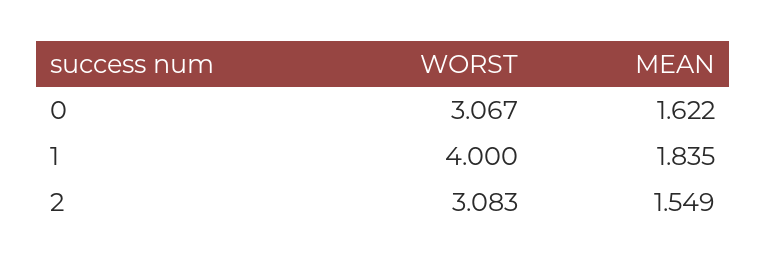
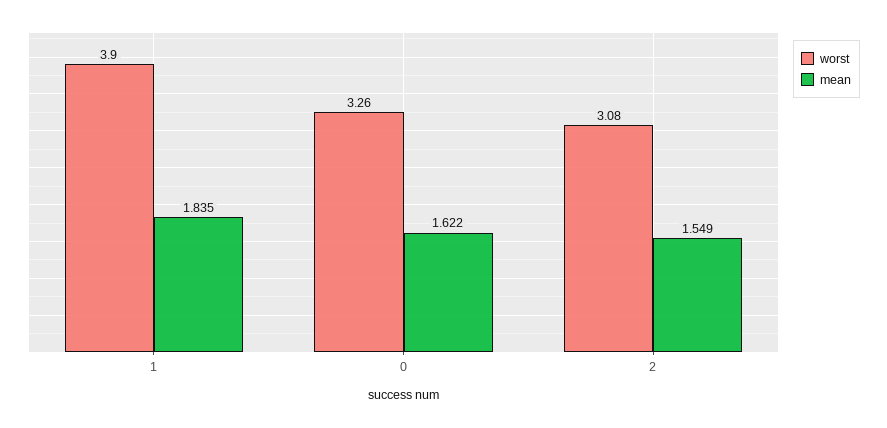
WORST, 0: 3.067 -> 3.26
WORST, 1: 4 -> 3.9

